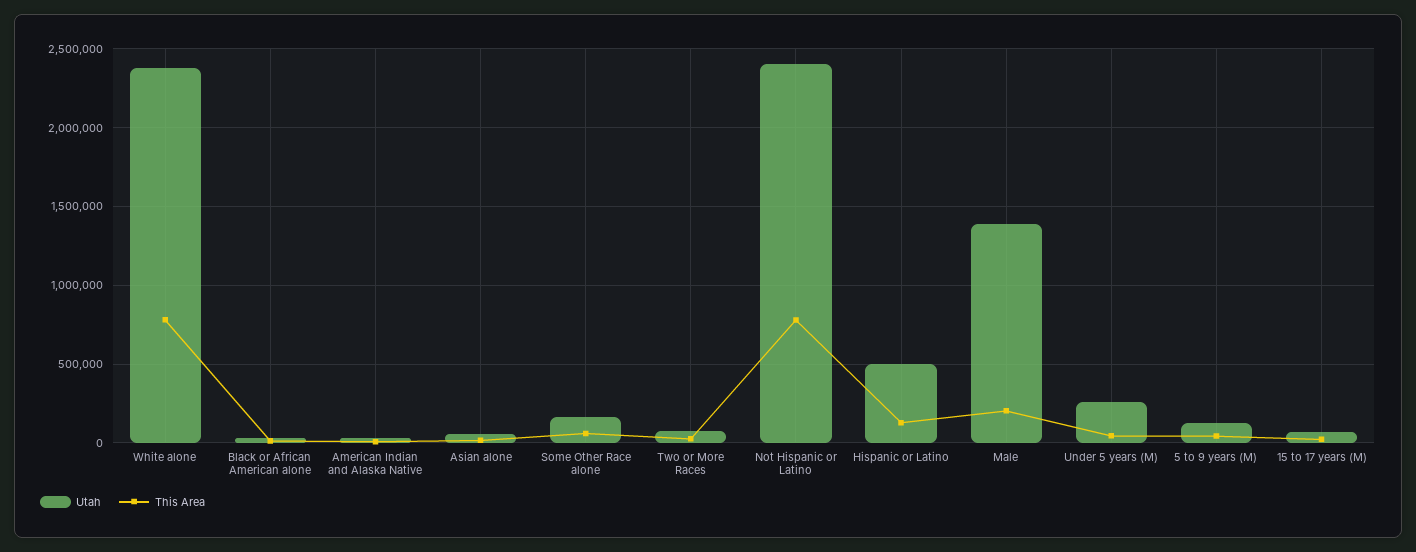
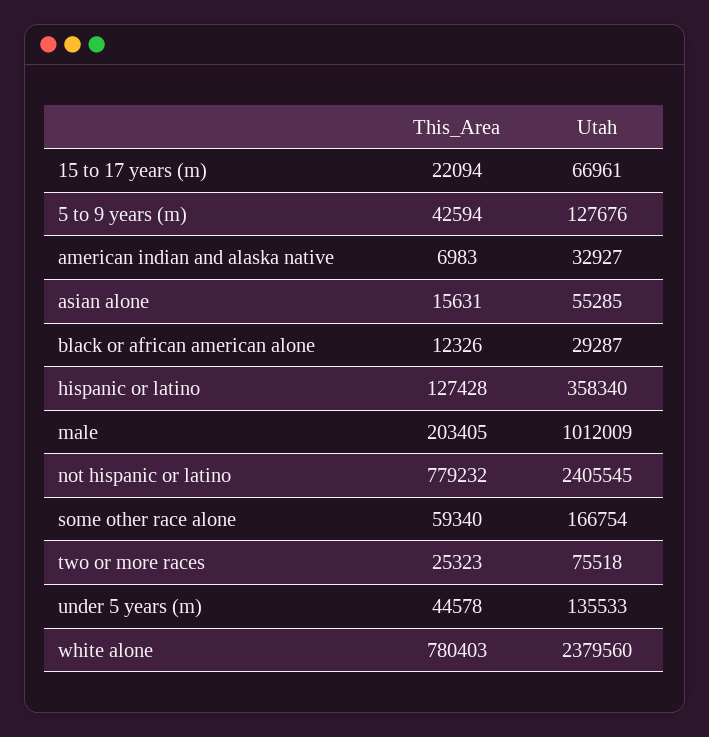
Utah, Hispanic or Latino: 500000 -> 358340
Utah, Male: 1400000 -> 1012009
Utah, Under 5 years (M): 250000 -> 135533

